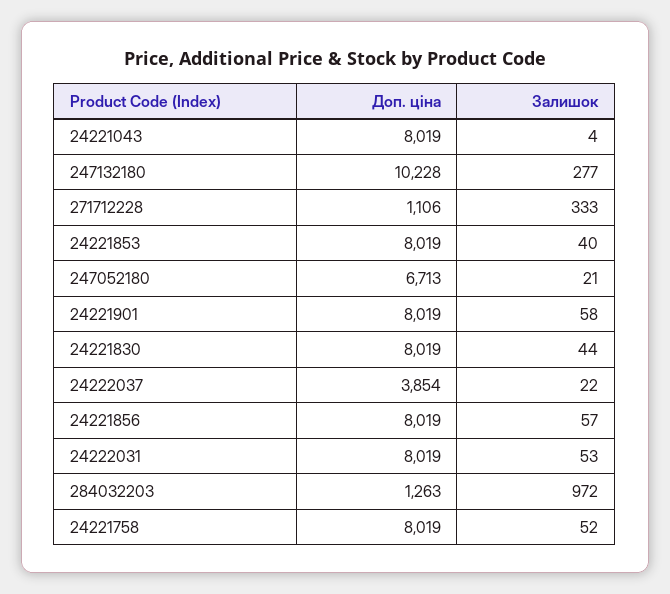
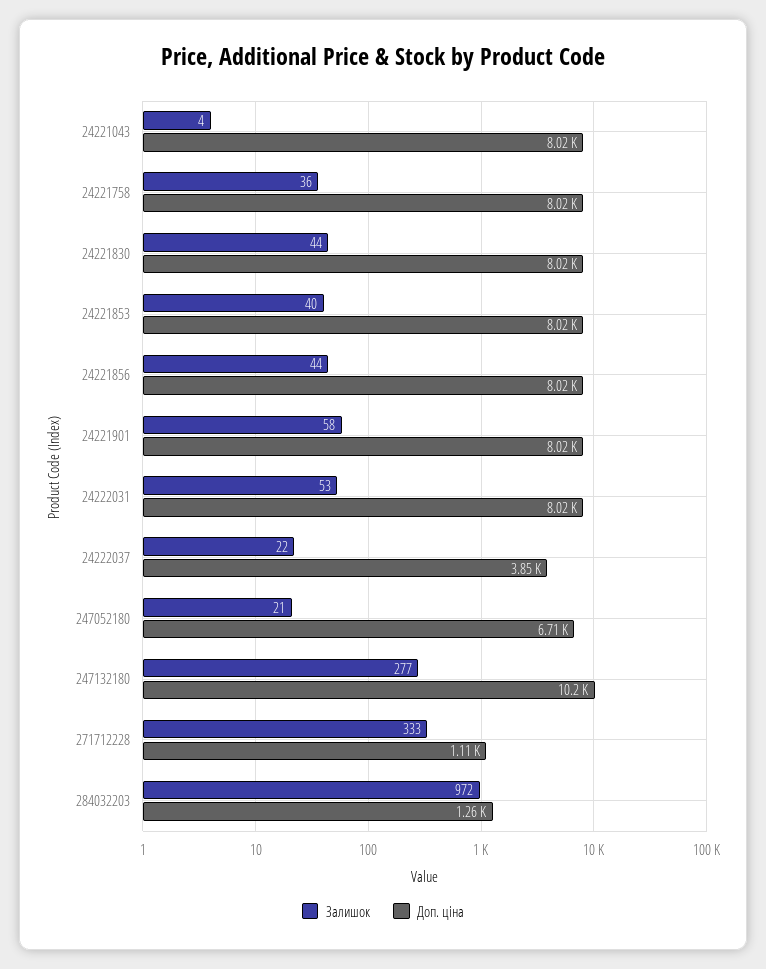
Залишок, 24221856: 57 -> 44
Залишок, 24221758: 52 -> 36

